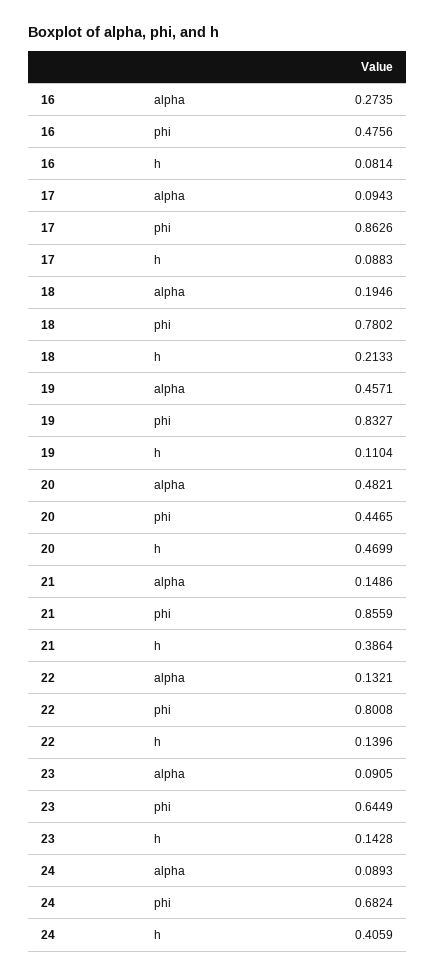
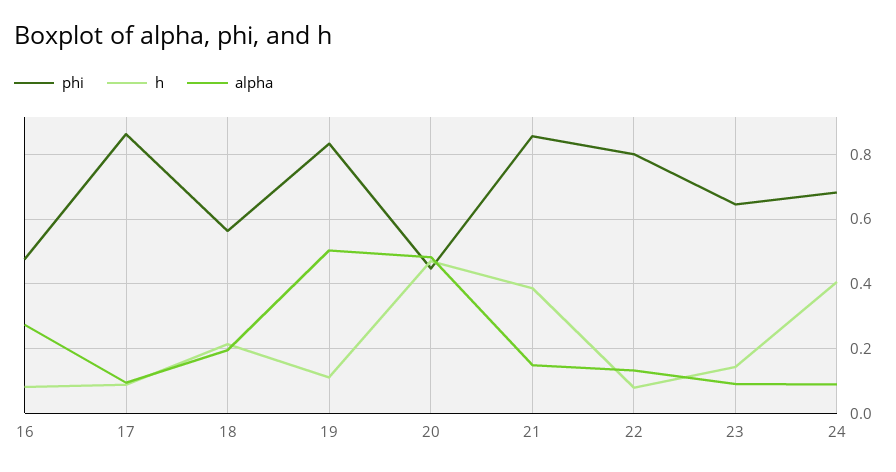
phi, 18: 0.7802 -> 0.56
alpha, 19: 0.4571 -> 0.5
h, 22: 0.1396 -> 0.08

